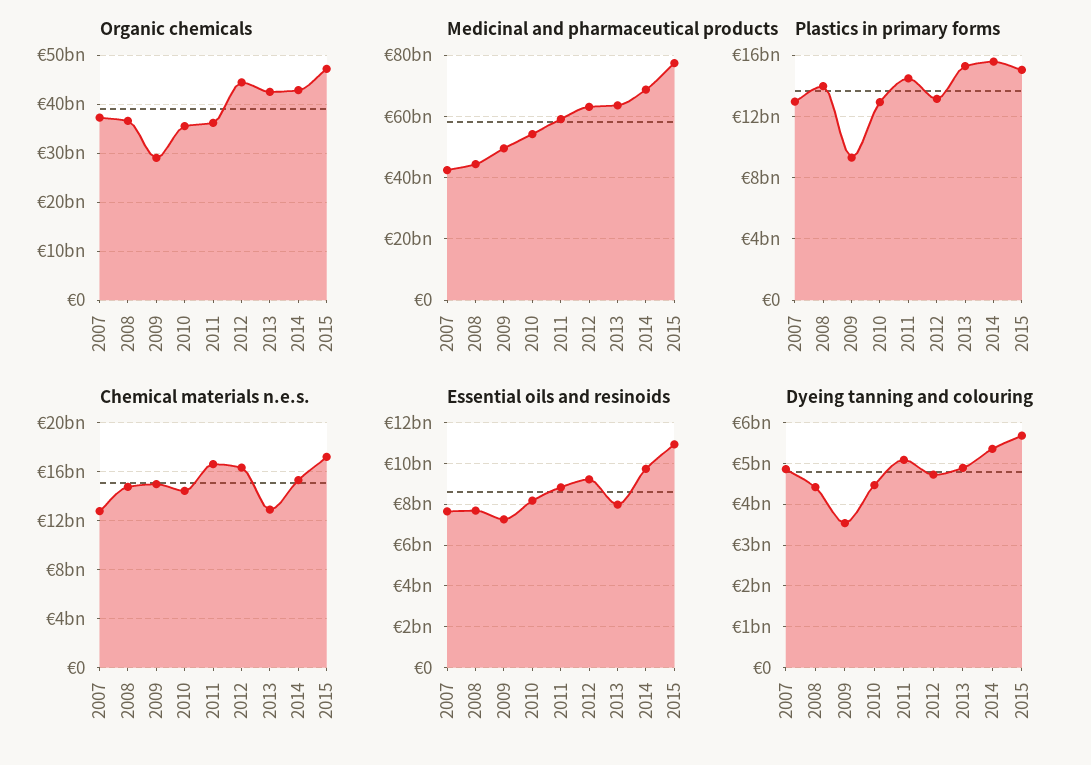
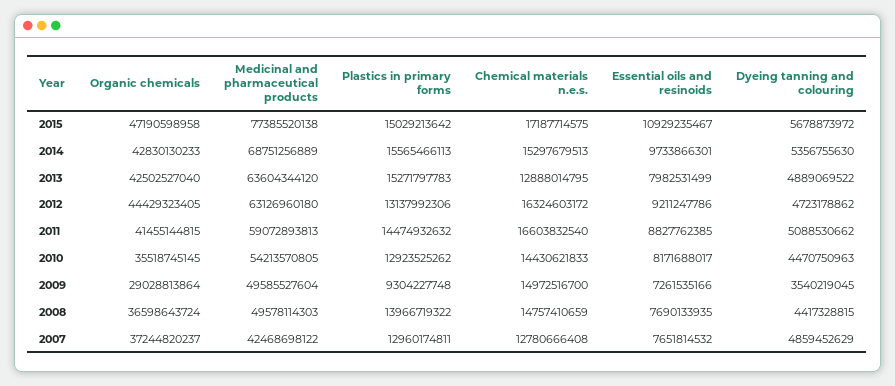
Organic chemicals, 2011: 36000000000 -> 41455144815
Medicinal and pharmaceutical products, 2008: 44000000000 -> 49578114303

